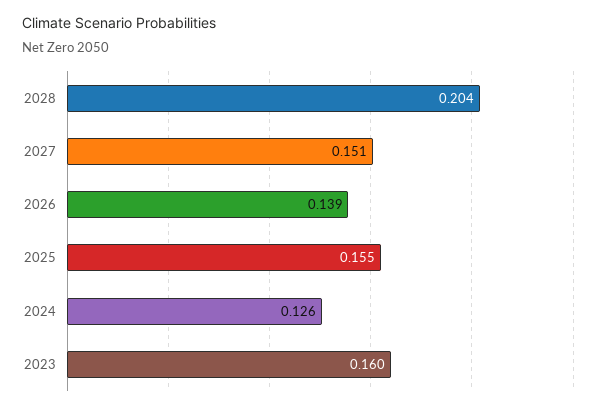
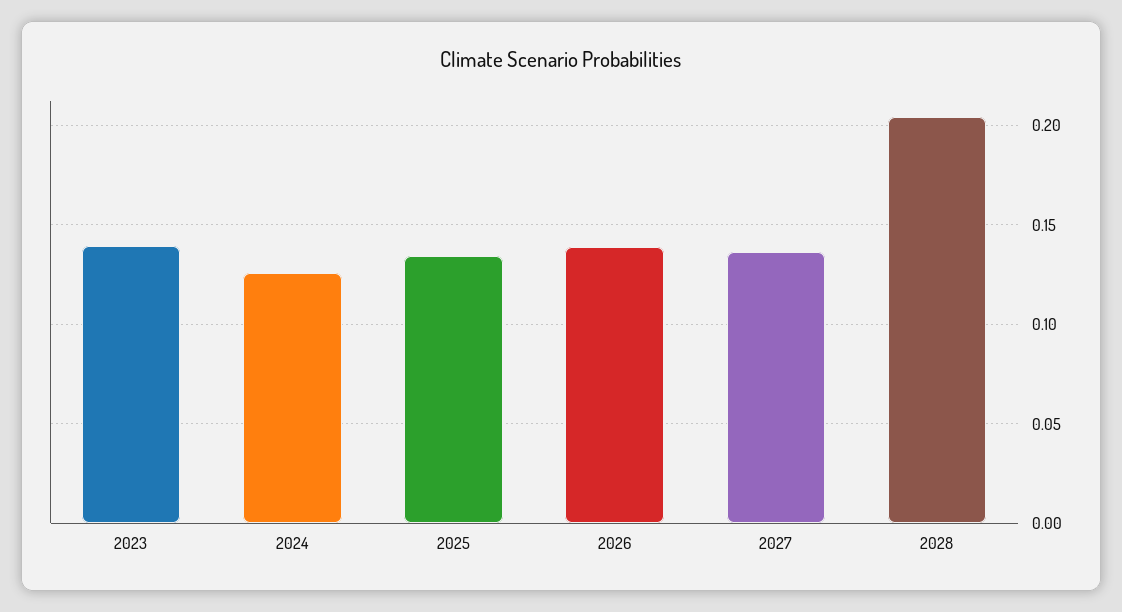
2027: 0.151 -> 0.135
2025: 0.155 -> 0.135
2023: 0.16 -> 0.14

